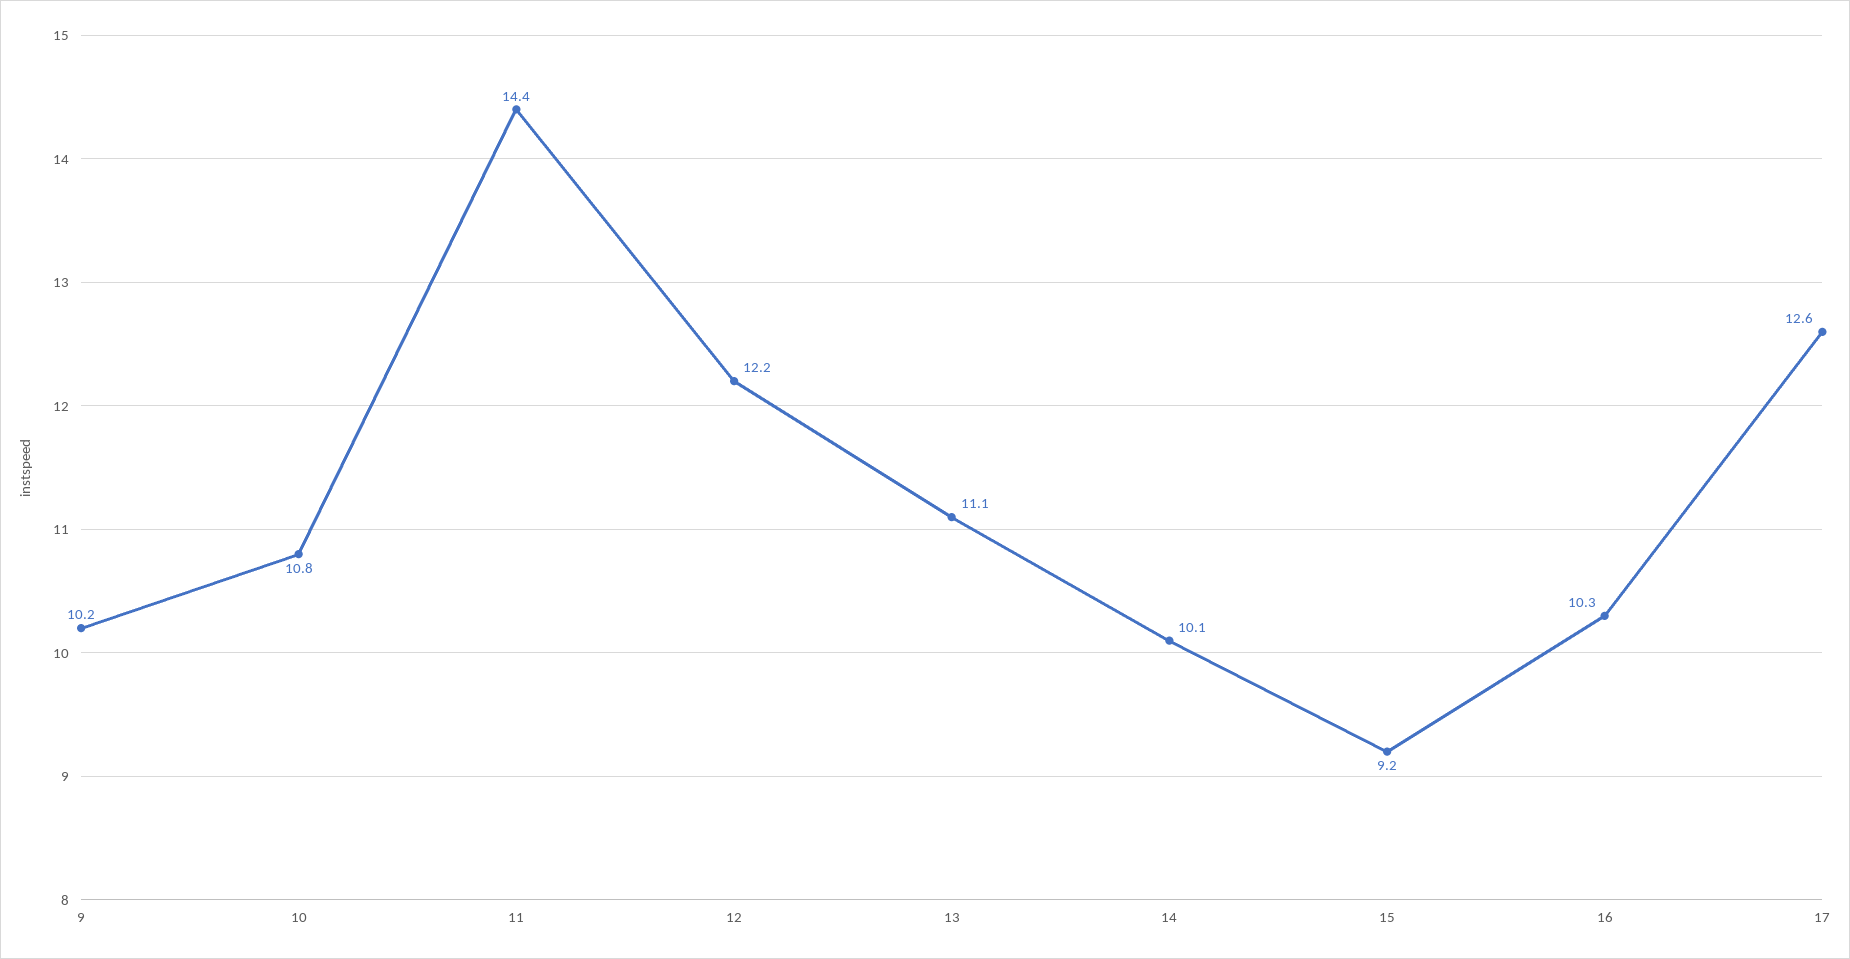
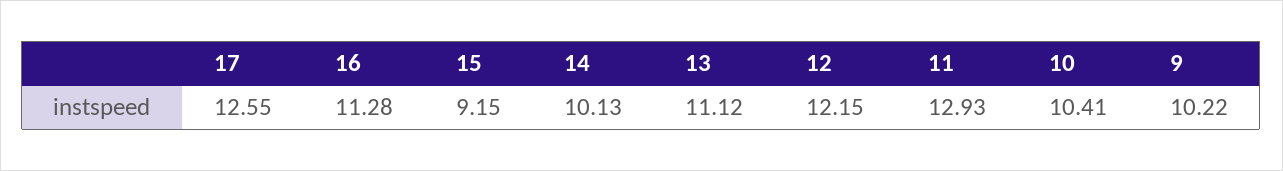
10: 10.8 -> 10.41
11: 14.4 -> 12.93
16: 10.3 -> 11.28

